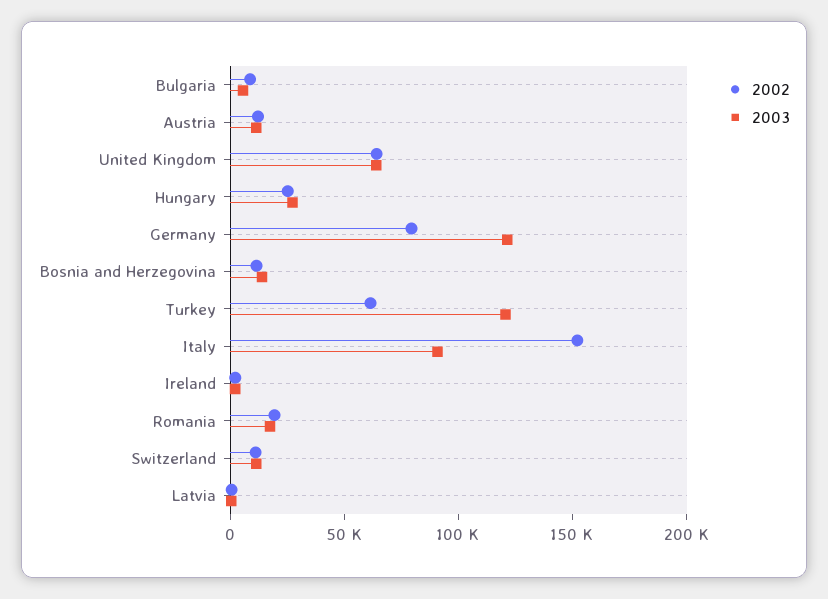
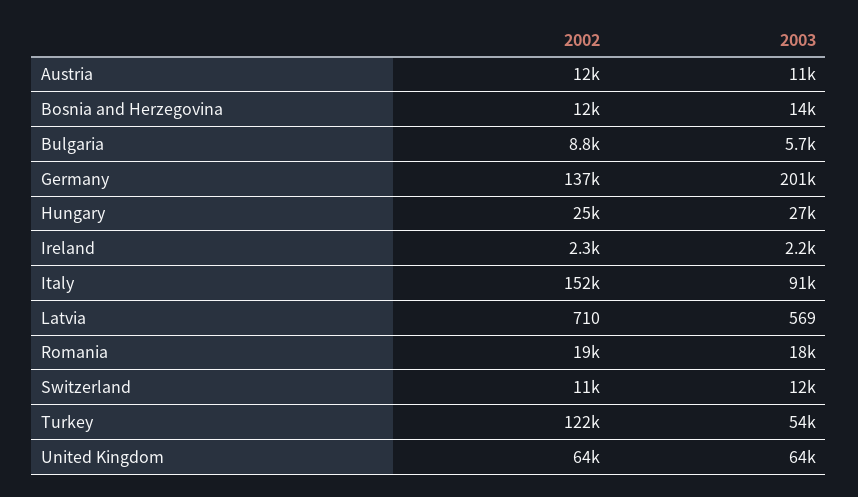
2002, Germany: 80000 -> 137000
2003, Germany: 120000 -> 201000
2002, Turkey: 60000 -> 122000
2003, Turkey: 120000 -> 54000

